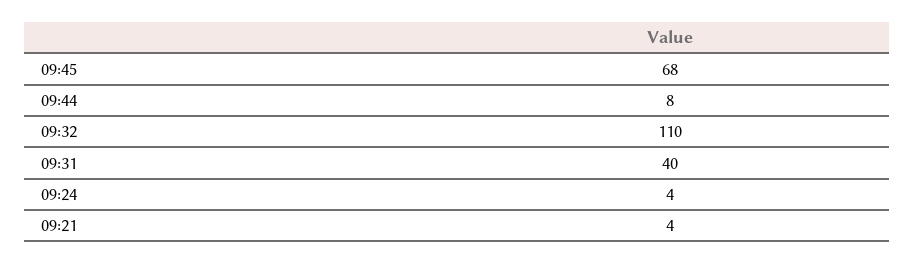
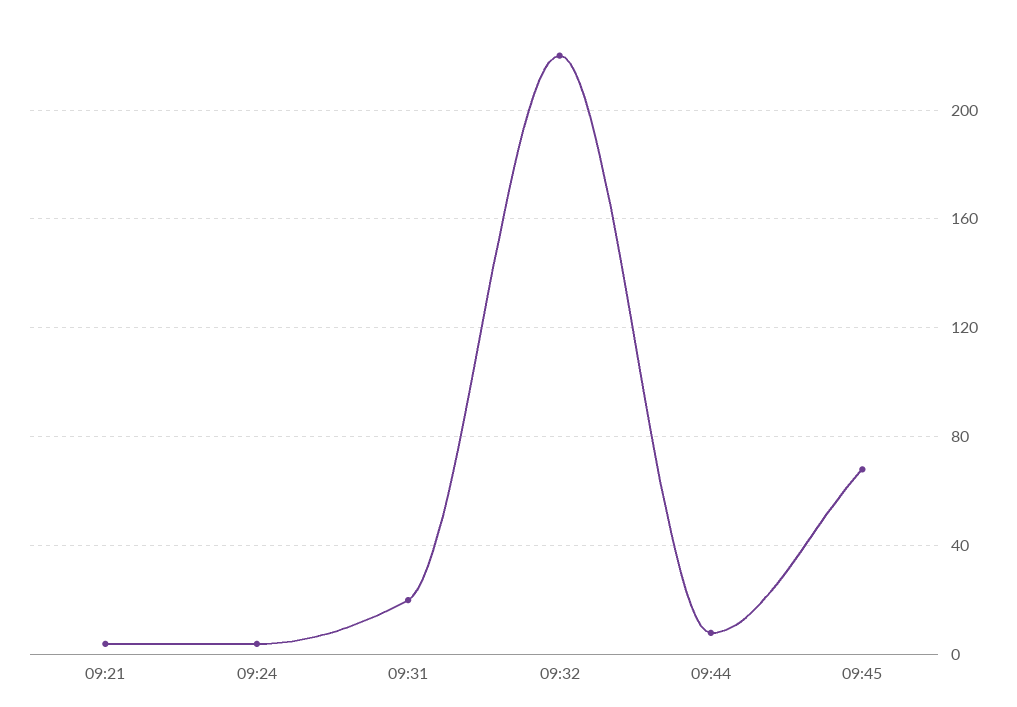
09:32: 110 -> 220
09:31: 40 -> 20

